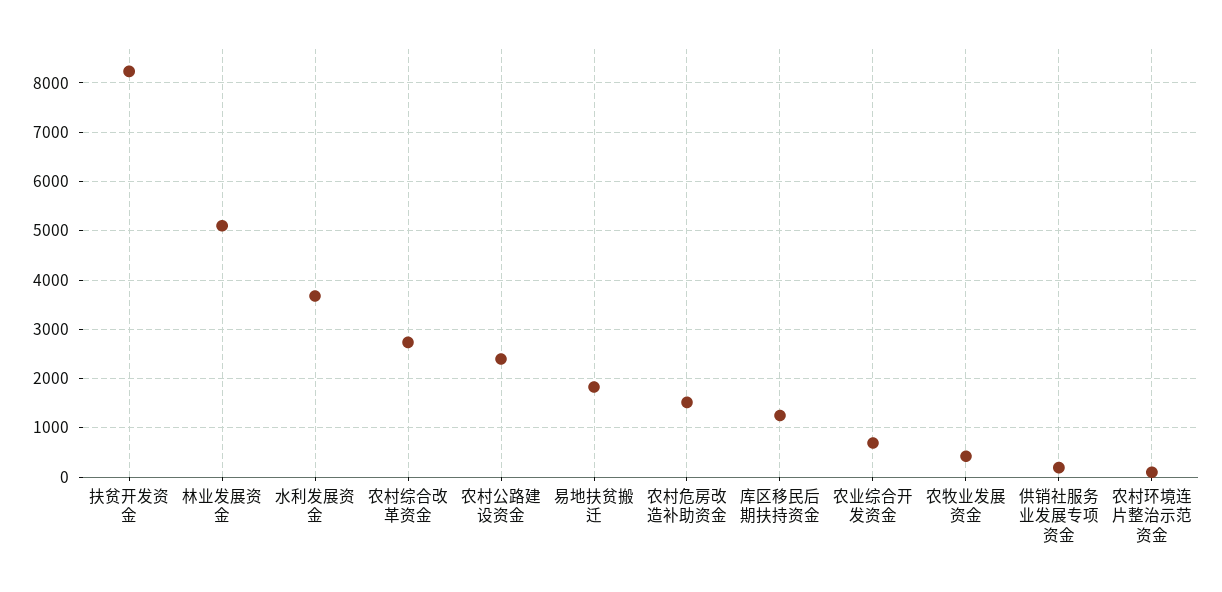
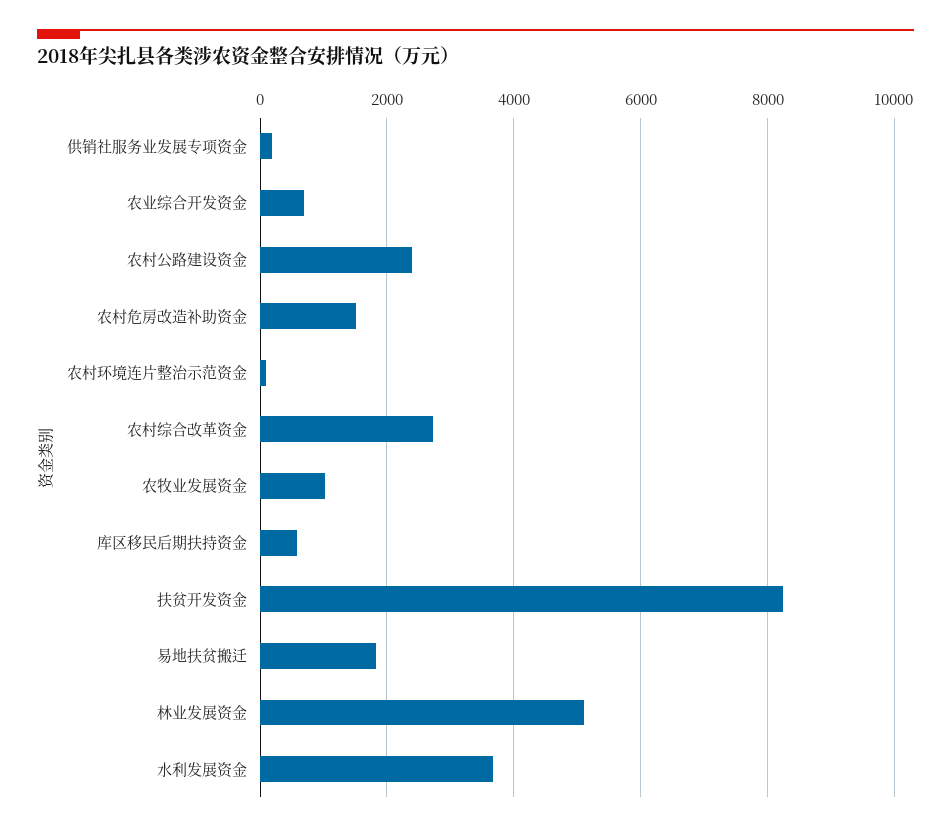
库区移民后期扶持资金: 1200 -> 600
农牧业发展资金: 400 -> 1000

